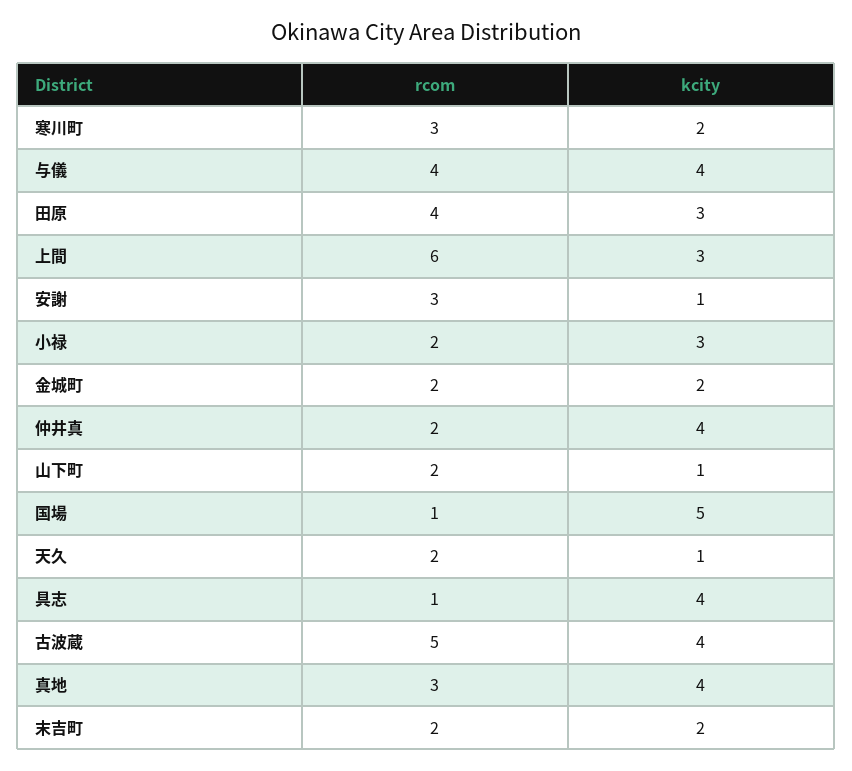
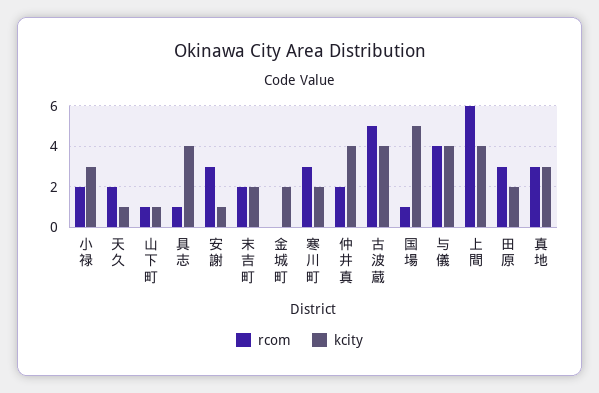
rcom, 田原: 4 -> 3
kcity, 田原: 3 -> 2
kcity, 上間: 3 -> 4
rcom, 金城町: 2 -> 0
rcom, 山下町: 2 -> 1
kcity, 真地: 4 -> 3

